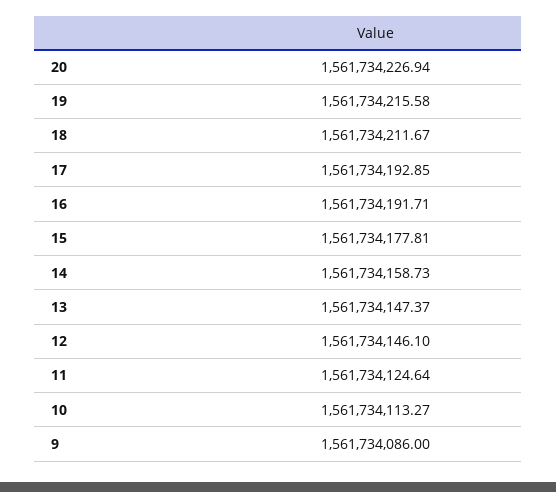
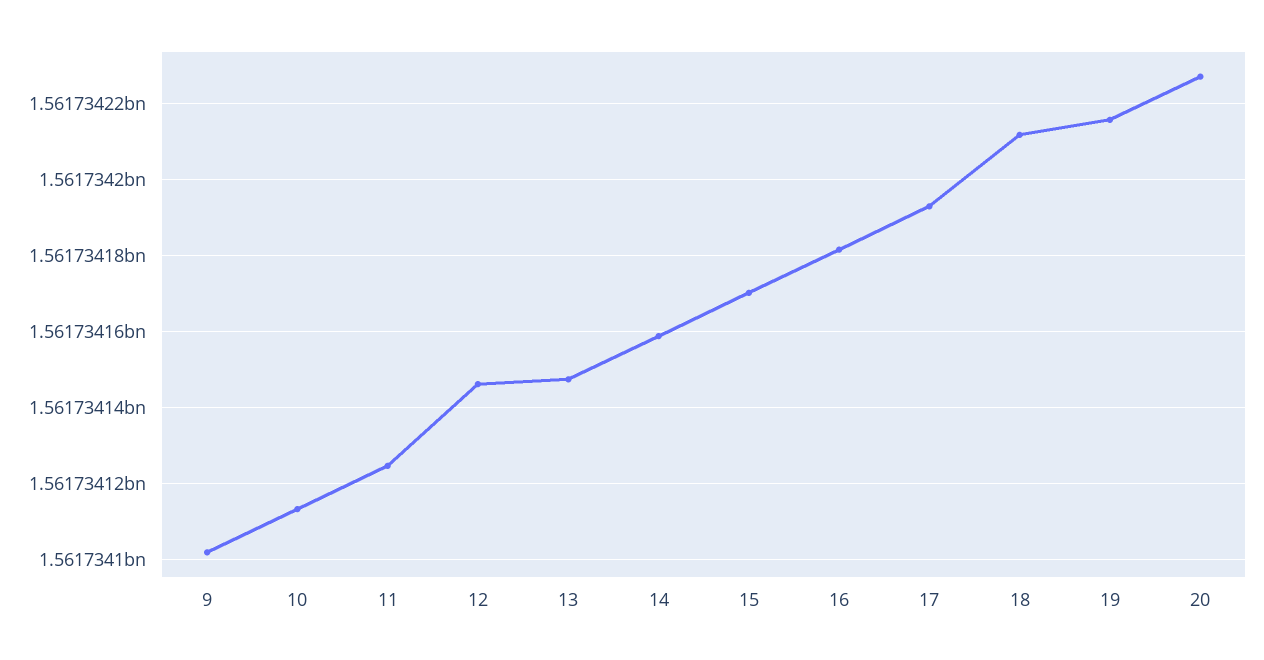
16: 1561734191.71 -> 1561734182
15: 1561734177.81 -> 1561734170
9: 1561734086 -> 1561734102

